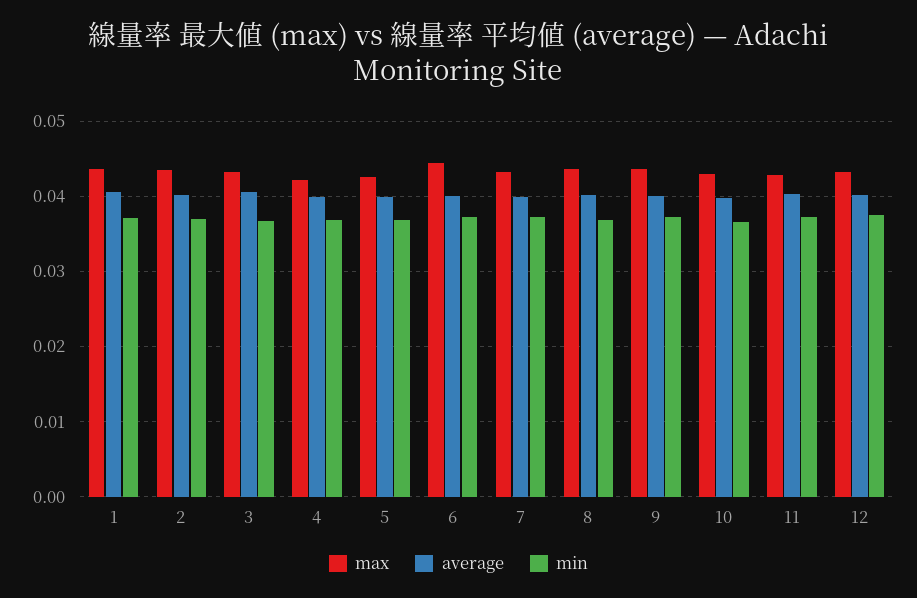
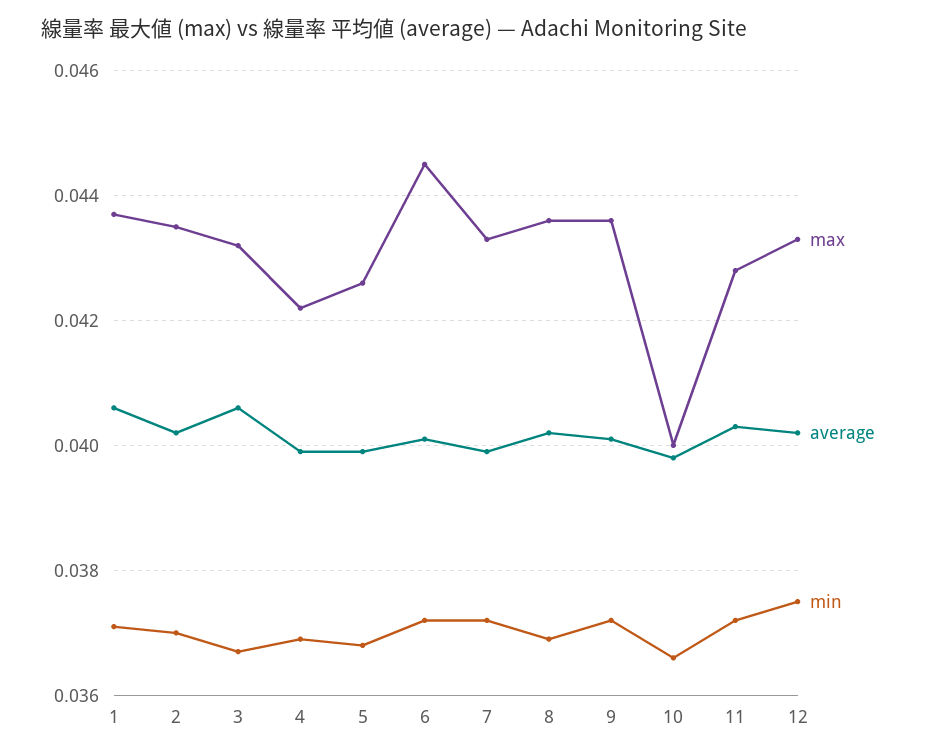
max, 10: 0.043 -> 0.04

